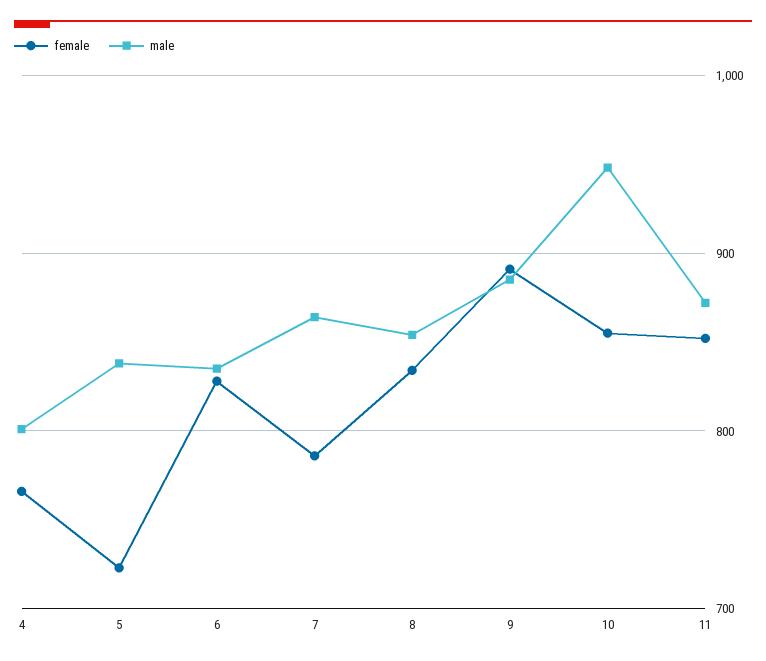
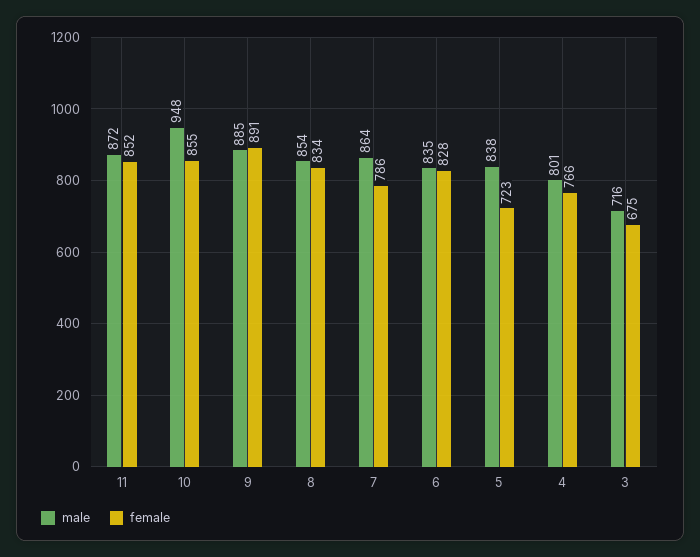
male, 3: none -> 716
female, 3: none -> 675

